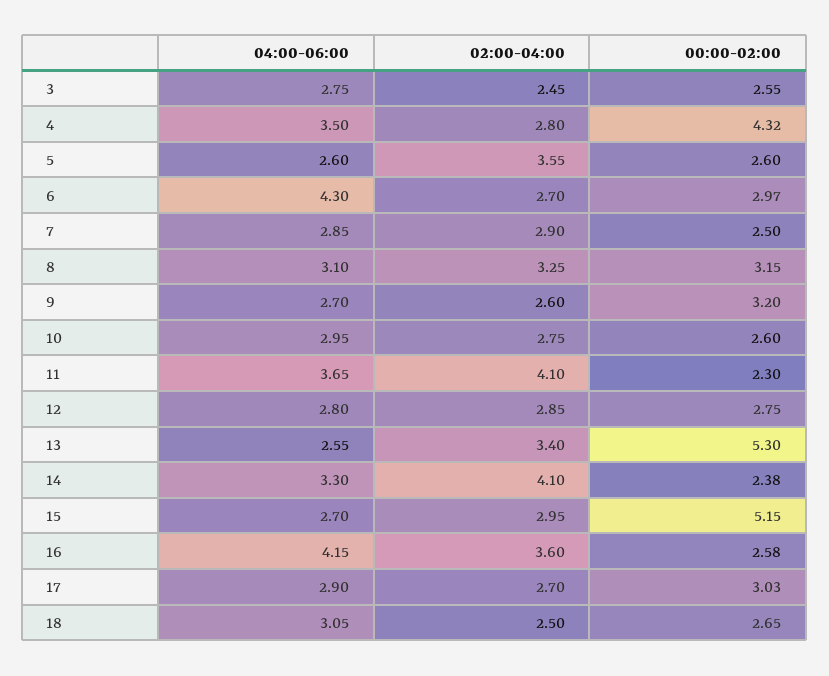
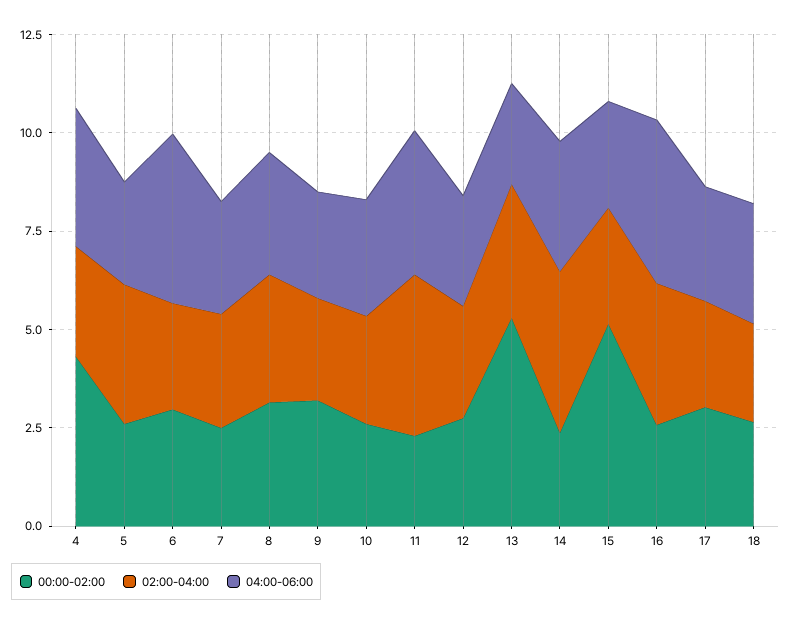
04:00-06:00, 3: 2.75 -> none
02:00-04:00, 3: 2.45 -> none
00:00-02:00, 3: 2.55 -> none

